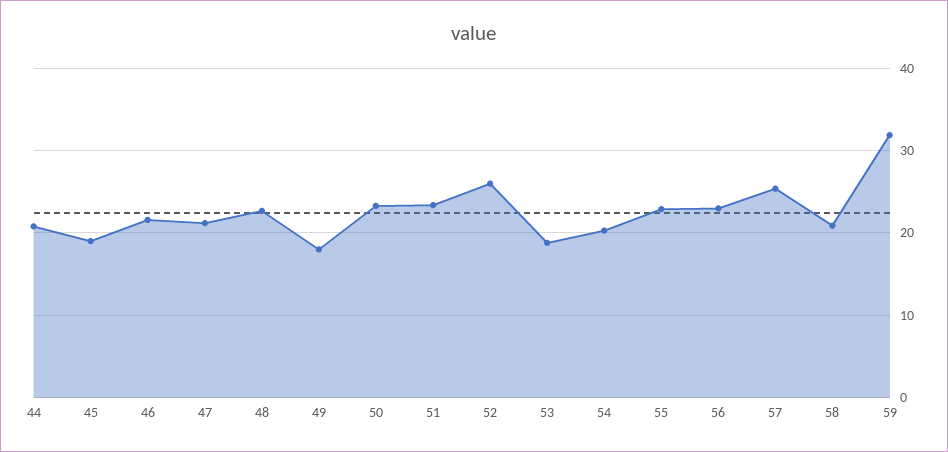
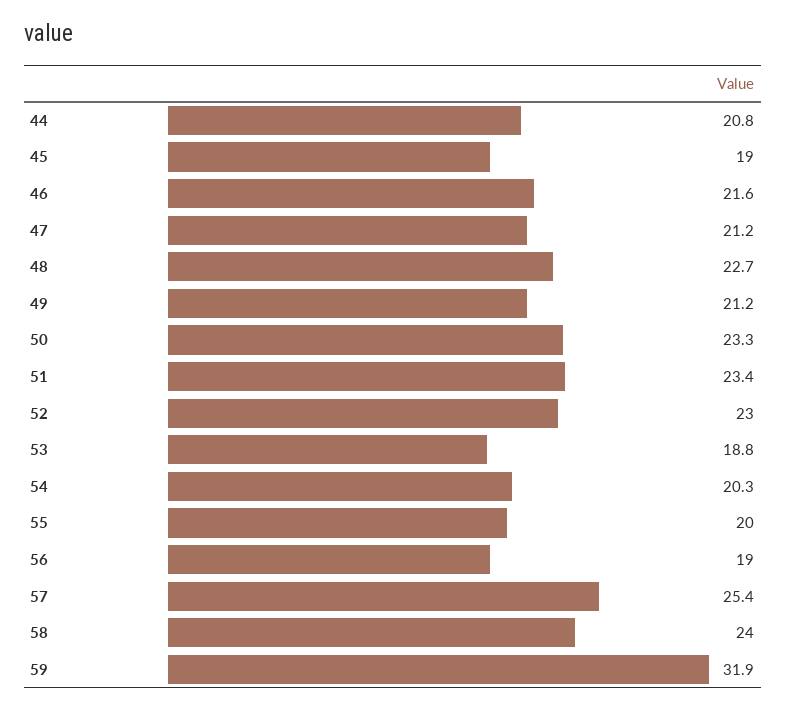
49: 18 -> 21.2
52: 26 -> 23
55: 23 -> 20
56: 23 -> 19
58: 21 -> 24

